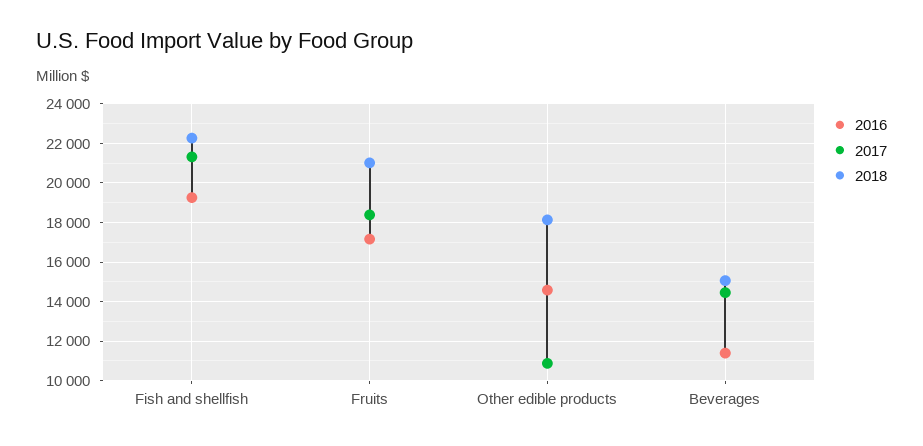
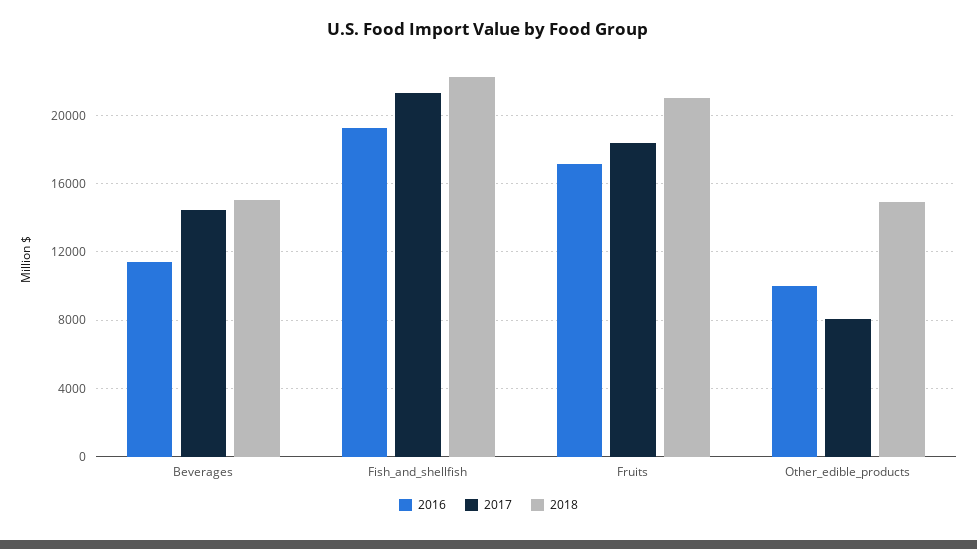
2016, Other edible products: 14500 -> 10000
2017, Other edible products: 11000 -> 8000
2018, Other edible products: 18000 -> 15000

